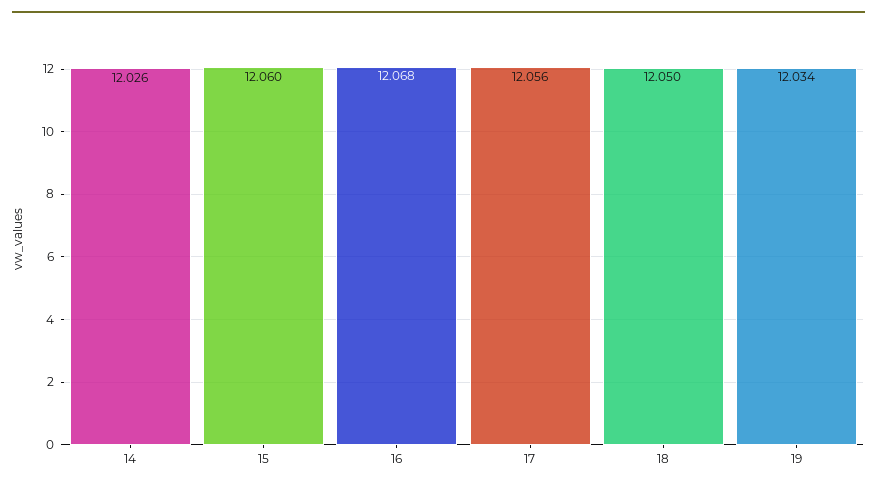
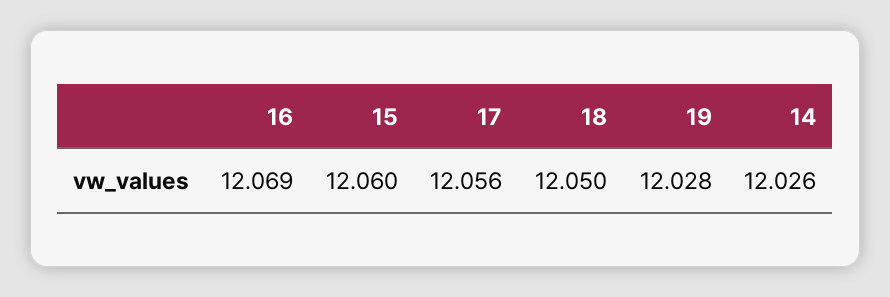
16: 12.068 -> 12.069
19: 12.034 -> 12.028

